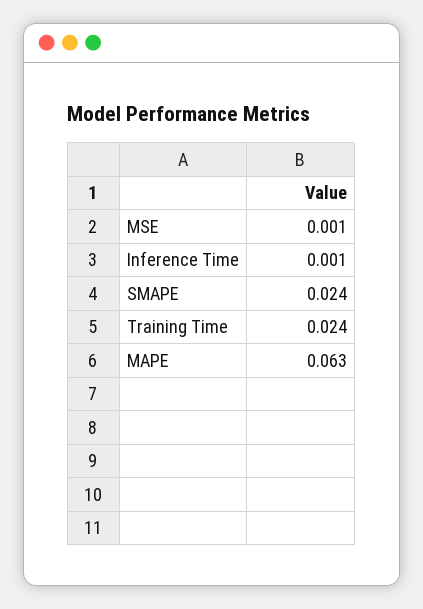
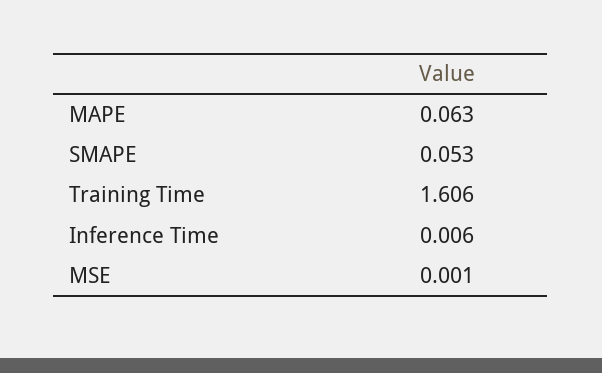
Inference Time: 0.001 -> 0.006
SMAPE: 0.024 -> 0.053
Training Time: 0.024 -> 1.606

